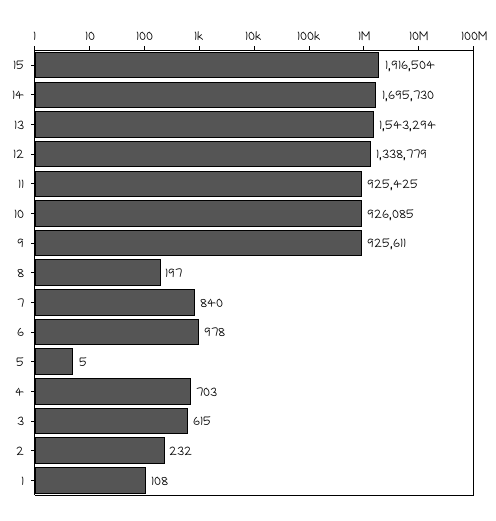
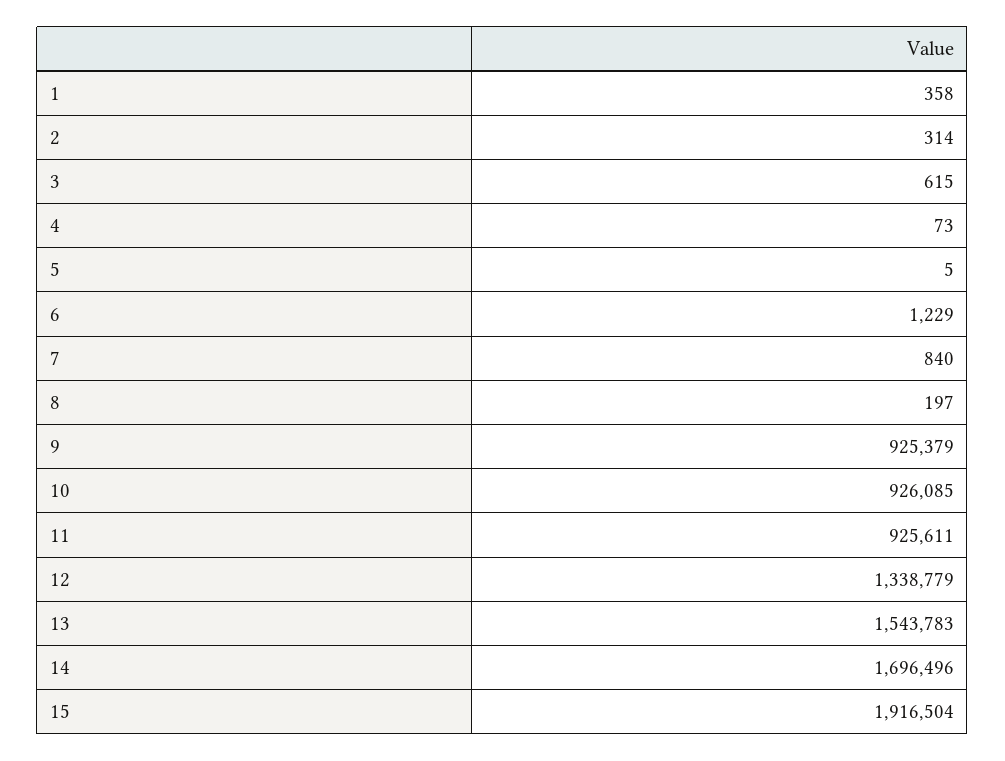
14: 1695730 -> 1696496
13: 1543294 -> 1543783
11: 925425 -> 925611
9: 925611 -> 925379
6: 978 -> 1229
4: 703 -> 73
2: 232 -> 314
1: 108 -> 358

